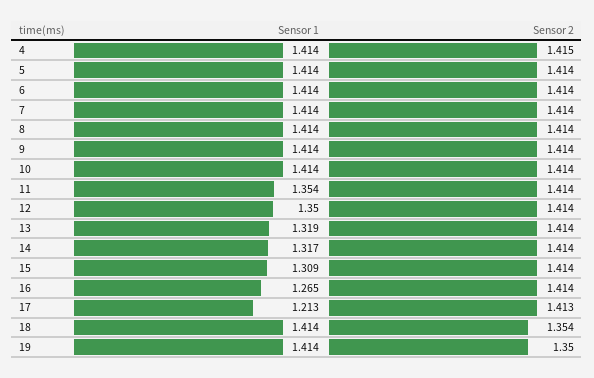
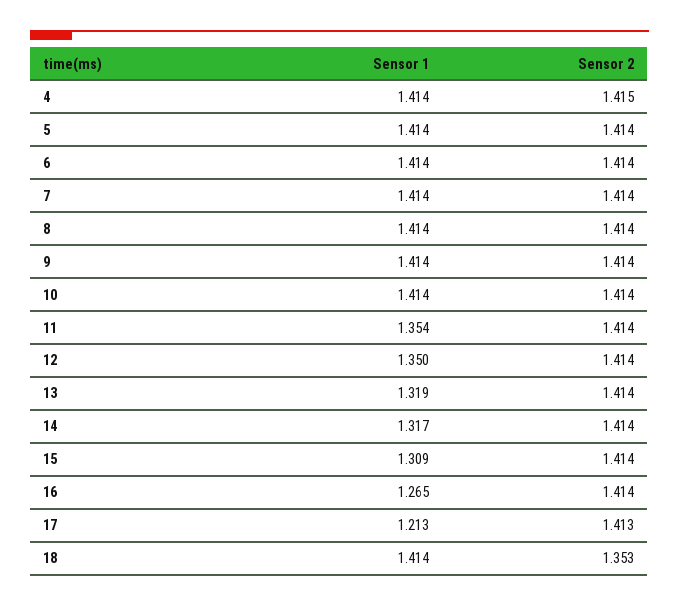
Sensor 2, 18: 1.354 -> 1.353
Sensor 1, 19: 1.414 -> none
Sensor 2, 19: 1.35 -> none

